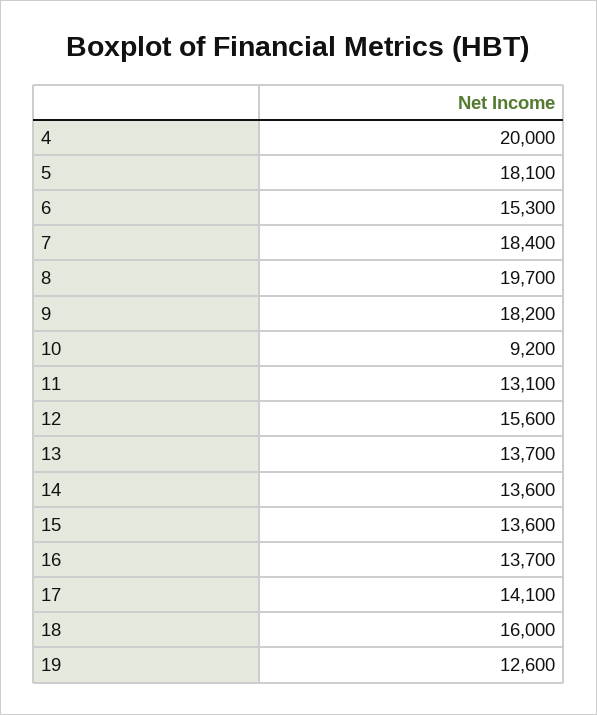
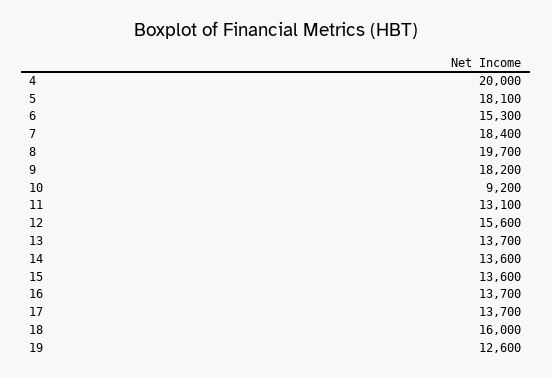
17: 14100 -> 13700

